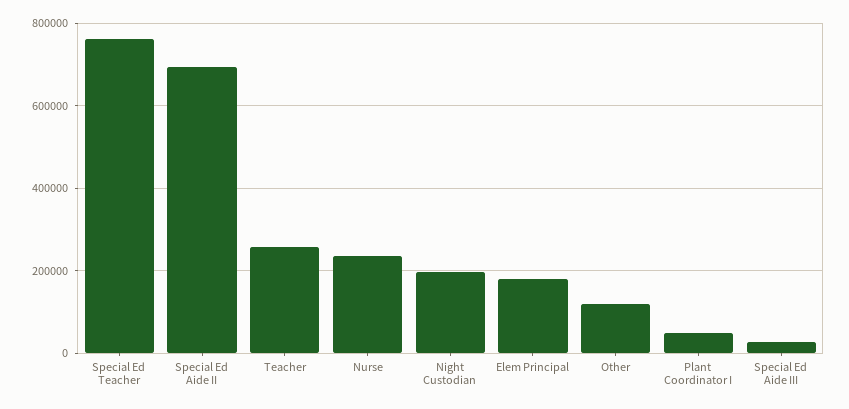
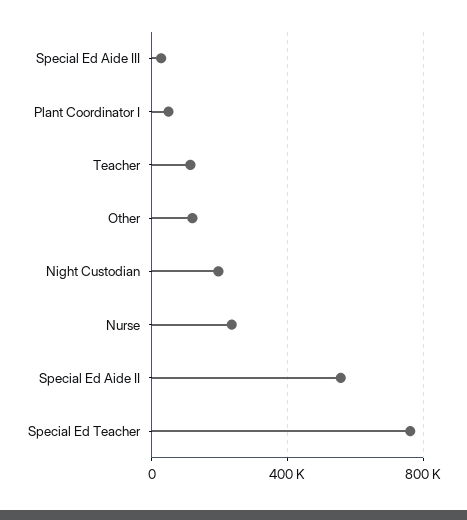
Special Ed Aide II: 700000 -> 550000
Teacher: 260000 -> 100000
Elem Principal: 180000 -> none

